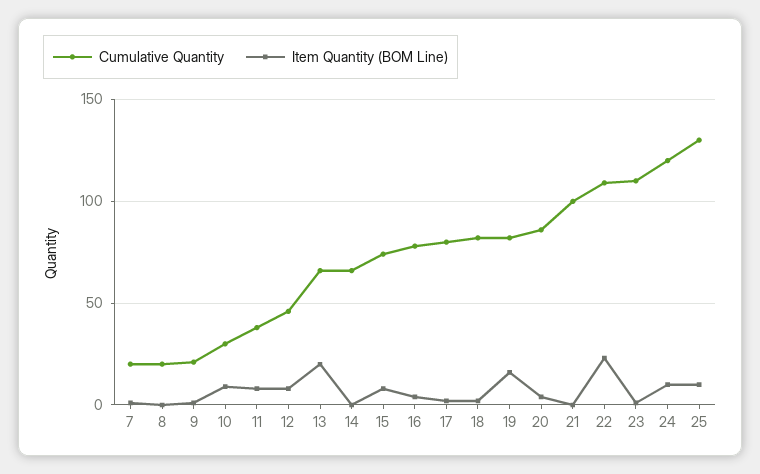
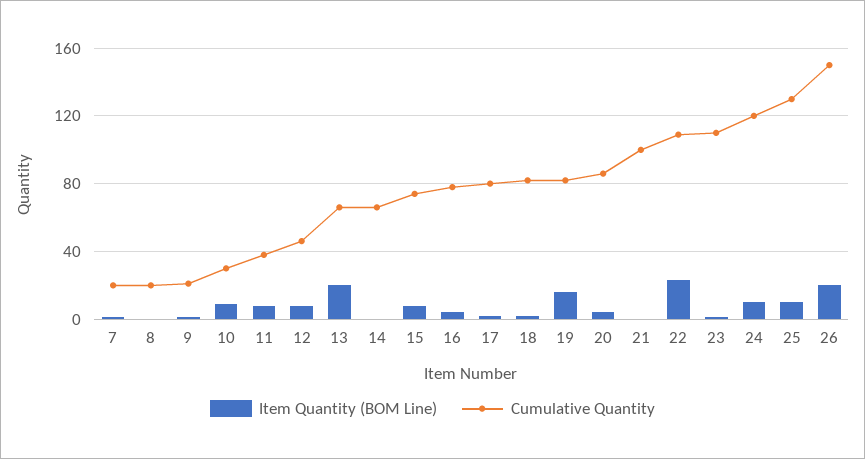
Item Quantity (BOM Line), 26: none -> 20
Cumulative Quantity, 26: none -> 150

